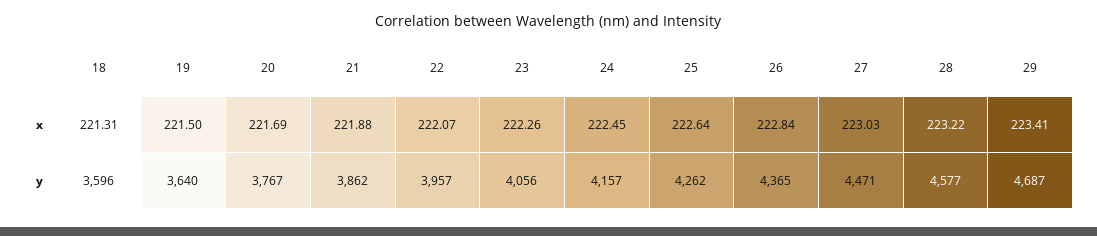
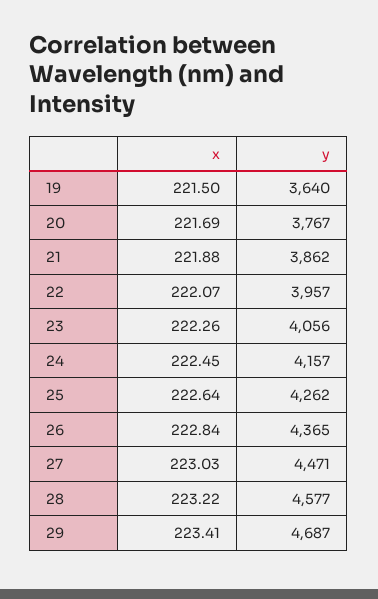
18, x: 221.31 -> none
18, y: 3596 -> none

